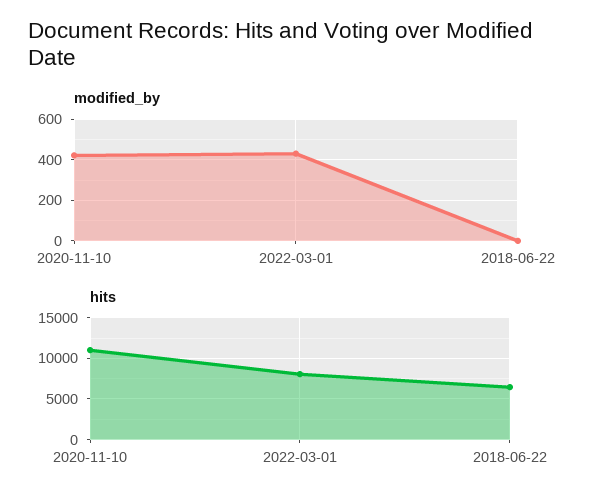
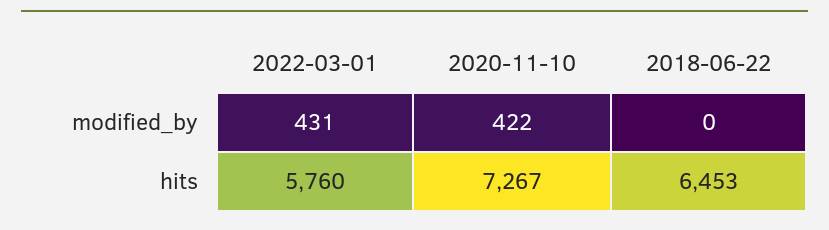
hits, 2020-11-10: 11000 -> 7267
hits, 2022-03-01: 8000 -> 5760

